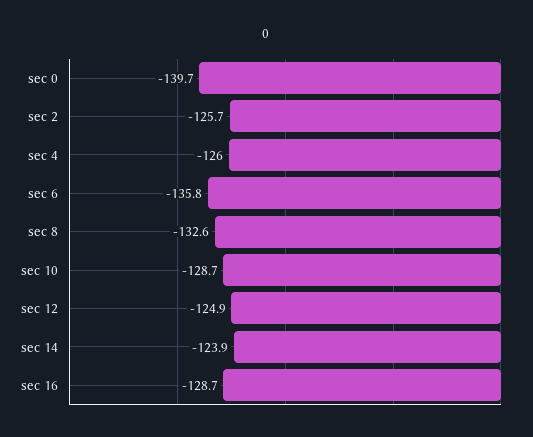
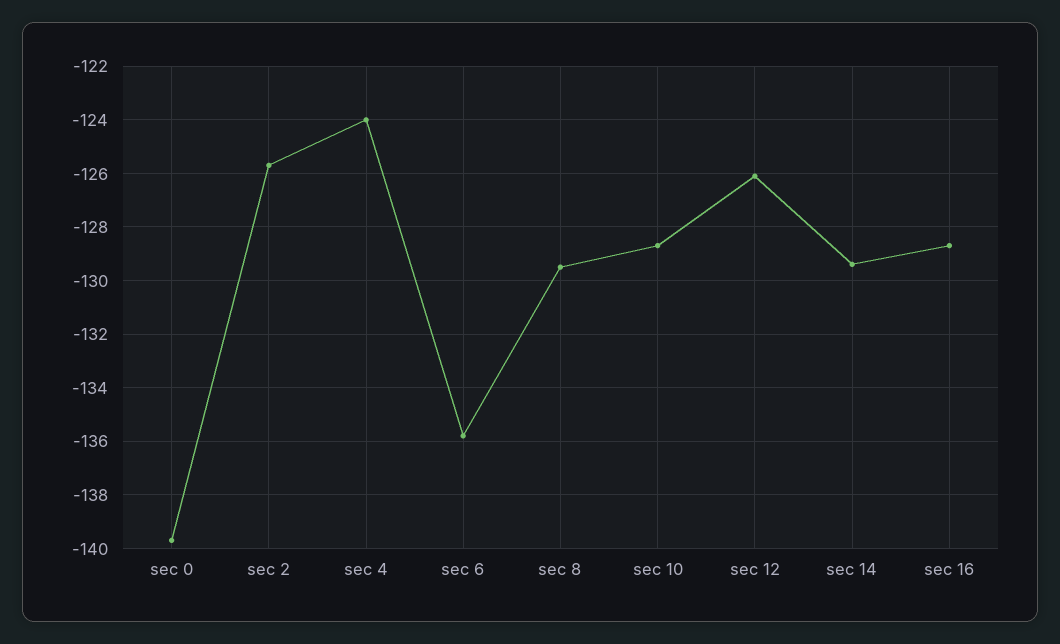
sec 4: -126 -> -124
sec 8: -132.6 -> -129.5
sec 12: -124.9 -> -126
sec 14: -123.9 -> -129.5

